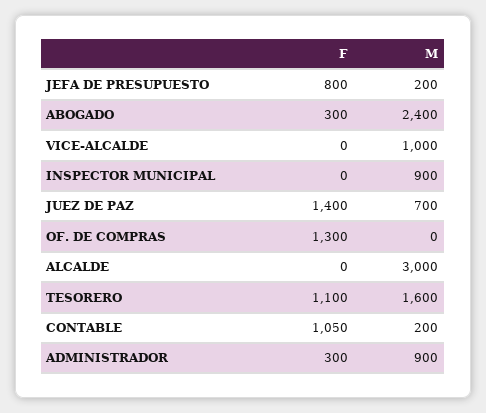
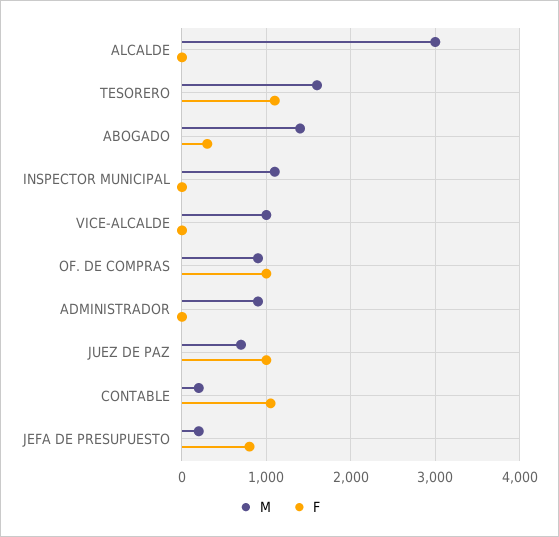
M, ABOGADO: 2400 -> 1400
M, INSPECTOR MUNICIPAL: 900 -> 1100
F, JUEZ DE PAZ: 1400 -> 1000
F, OF. DE COMPRAS: 1300 -> 1000
M, OF. DE COMPRAS: 0 -> 900
F, ADMINISTRADOR: 300 -> 0

